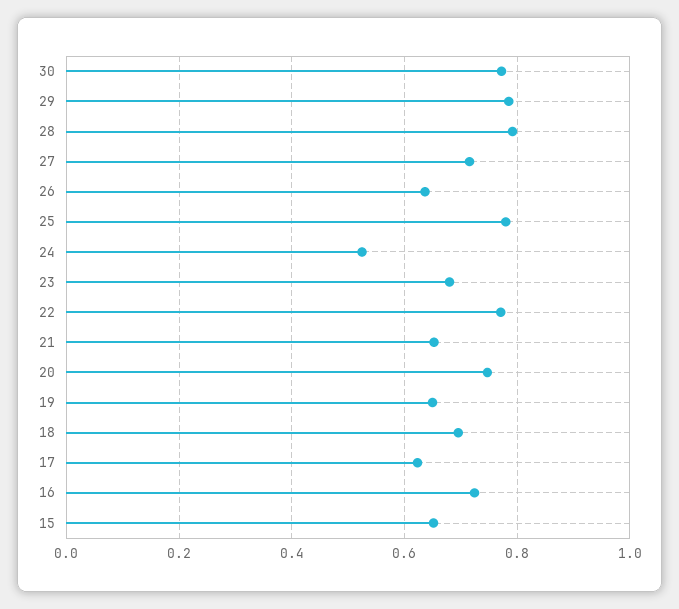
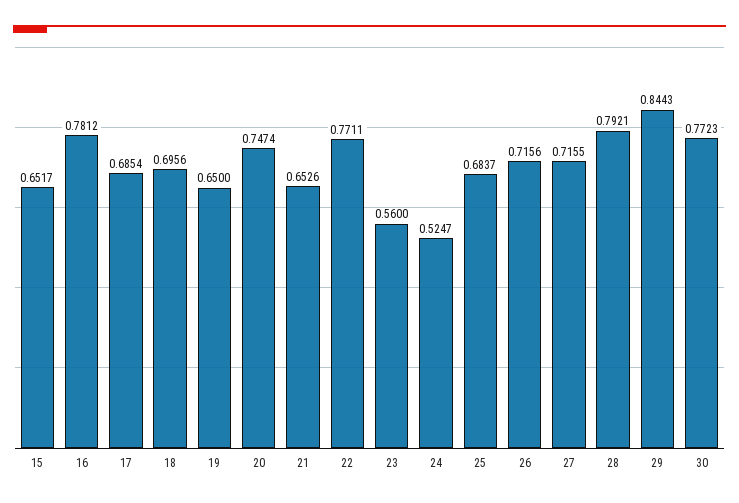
29: 0.78 -> 0.8443
26: 0.64 -> 0.7156
25: 0.78 -> 0.6837
23: 0.68 -> 0.56
17: 0.62 -> 0.6854
16: 0.72 -> 0.7812

